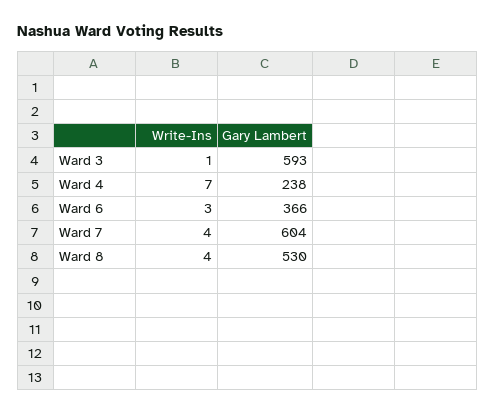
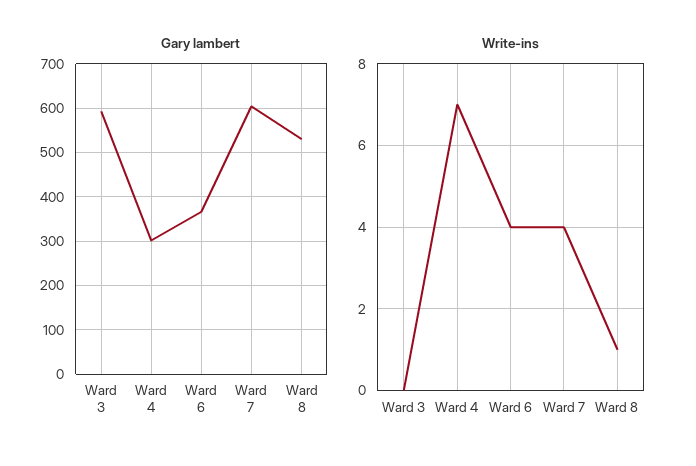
Write-Ins, Ward 3: 1 -> 0
Gary Lambert, Ward 4: 238 -> 300
Write-Ins, Ward 6: 3 -> 4
Write-Ins, Ward 8: 4 -> 1

